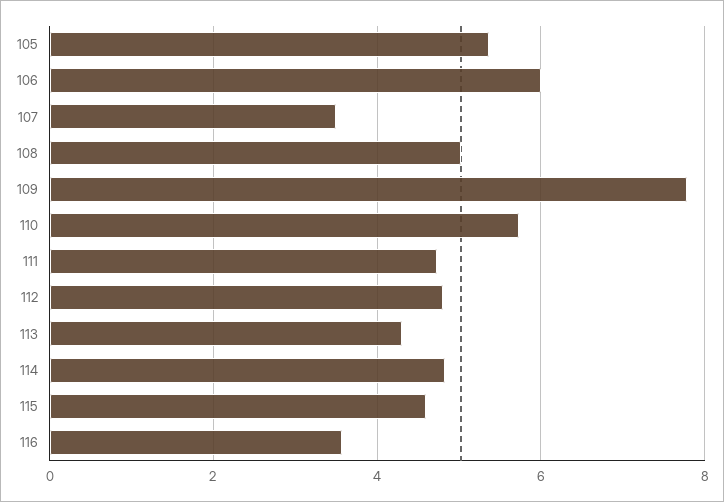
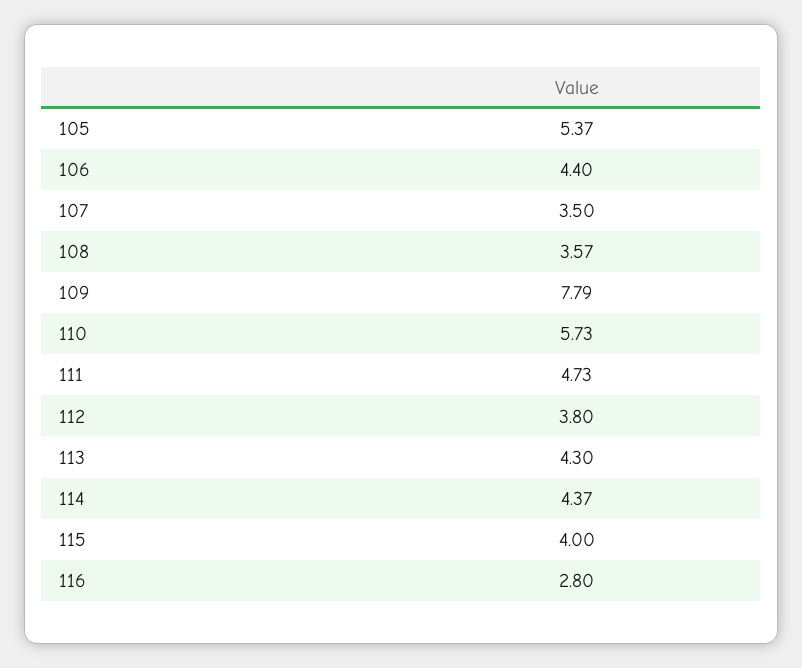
106: 6 -> 4.4
108: 5 -> 3.57
112: 4.8 -> 3.8
114: 4.8 -> 4.37
115: 4.6 -> 4
116: 3.6 -> 2.8

